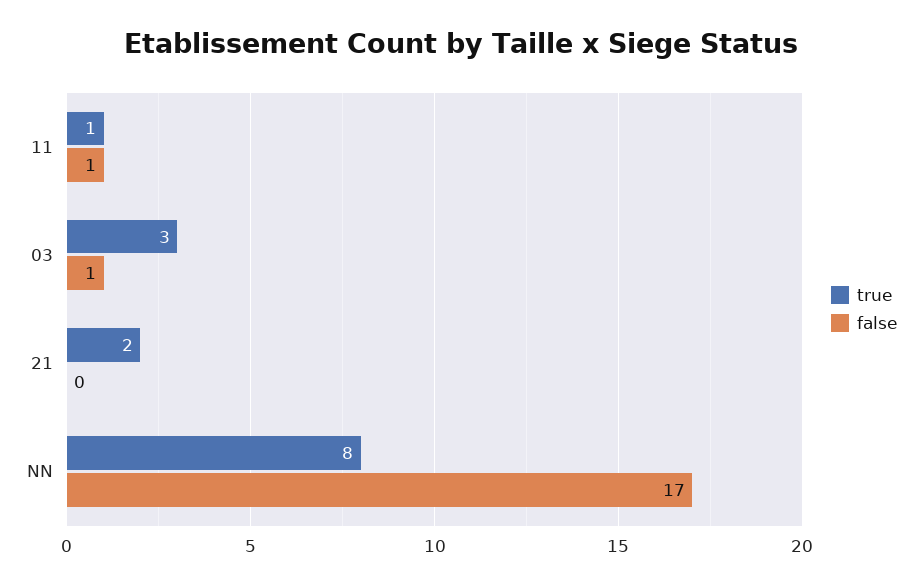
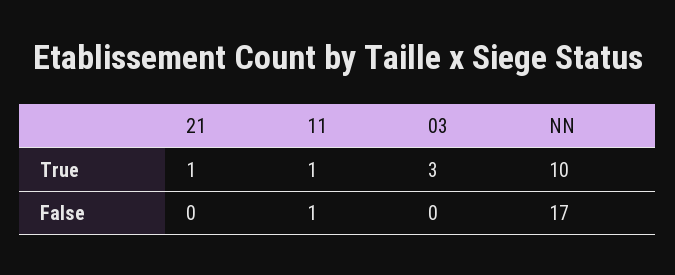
false, 03: 1 -> 0
true, 21: 2 -> 1
true, NN: 8 -> 10

